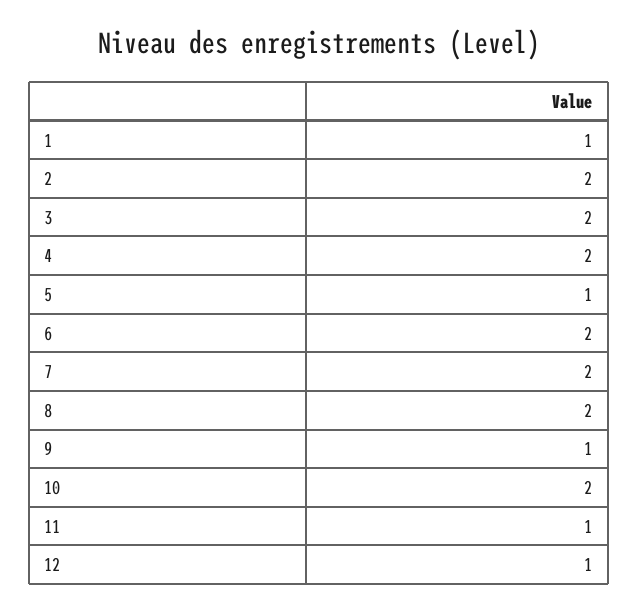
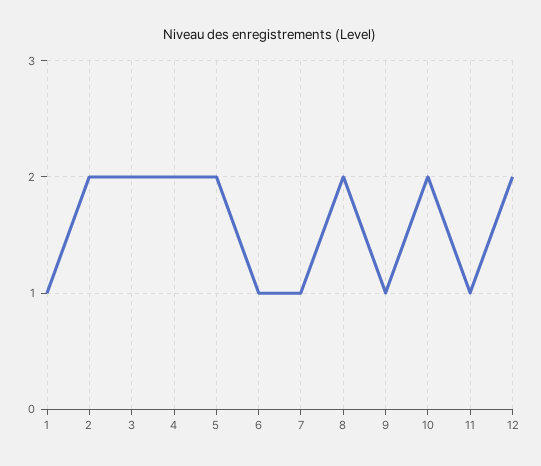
5: 1 -> 2
6: 2 -> 1
7: 2 -> 1
12: 1 -> 2

